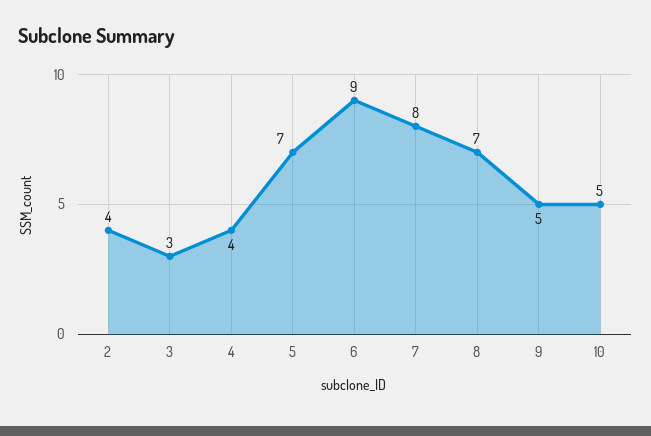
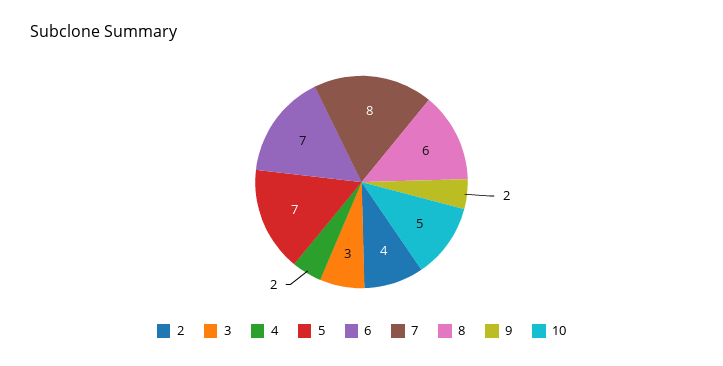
4: 4 -> 2
6: 9 -> 7
8: 7 -> 6
9: 5 -> 2

